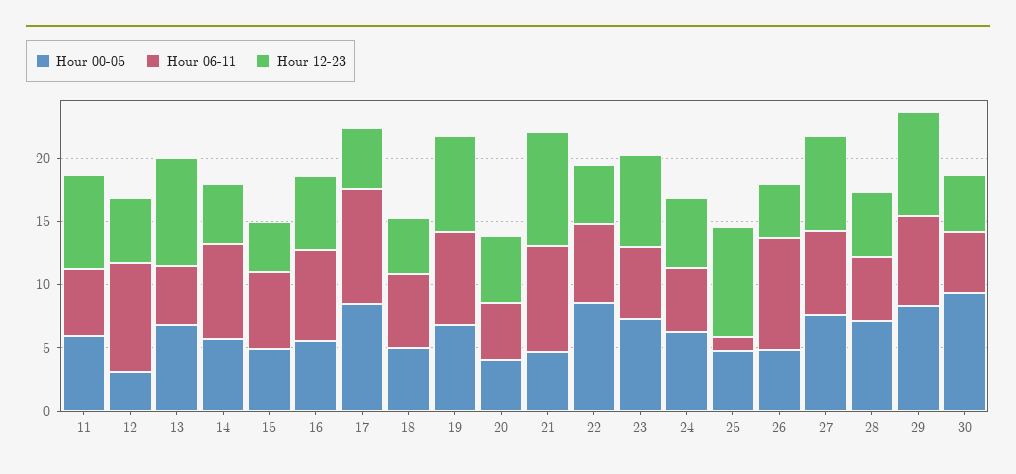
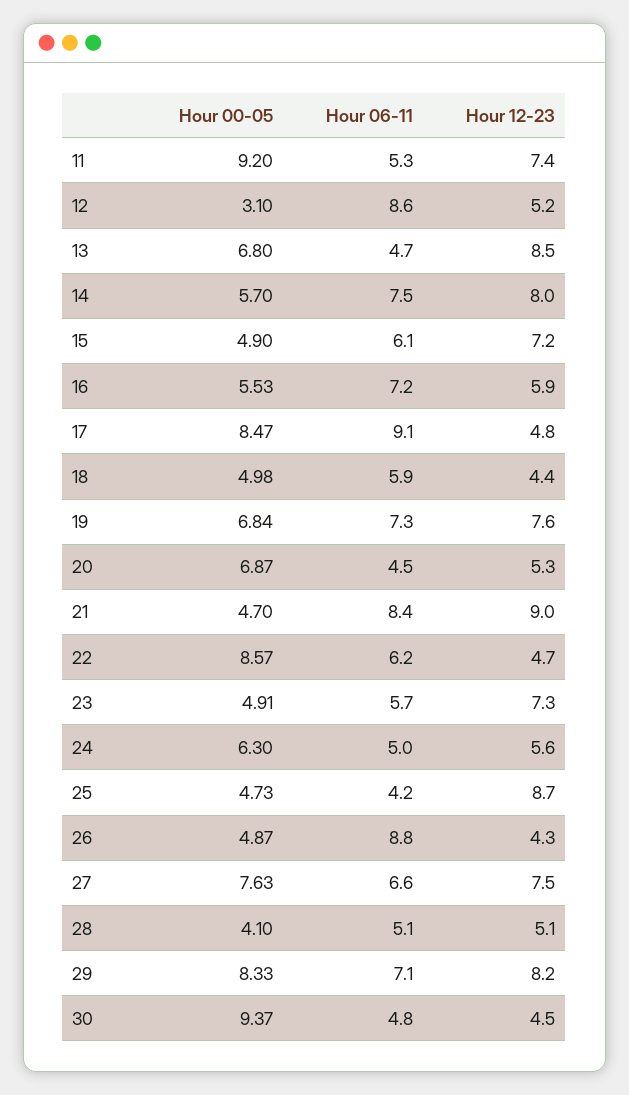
Hour 00-05, 11: 6 -> 9.2
Hour 12-23, 14: 5 -> 8
Hour 12-23, 15: 4 -> 7.2
Hour 00-05, 20: 4 -> 6.87
Hour 00-05, 23: 7 -> 4.91
Hour 06-11, 25: 1 -> 4.2
Hour 00-05, 28: 7 -> 4.1

